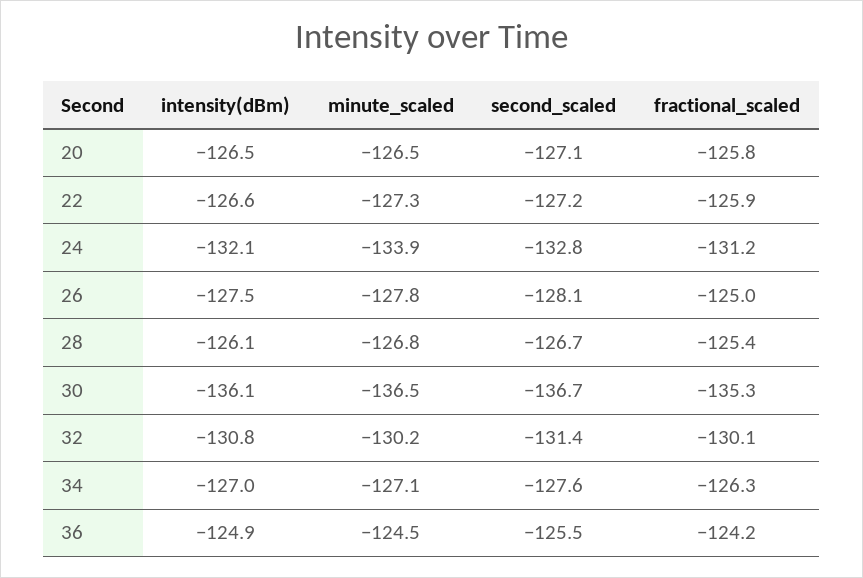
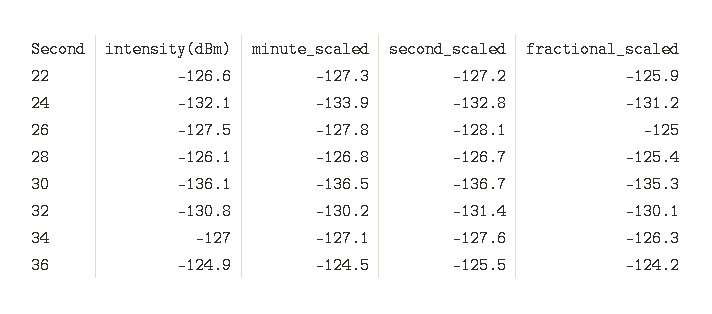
intensity(dBm), 20: -126.5 -> none
minute_scaled, 20: -126.5 -> none
second_scaled, 20: -127.1 -> none
fractional_scaled, 20: -125.8 -> none

